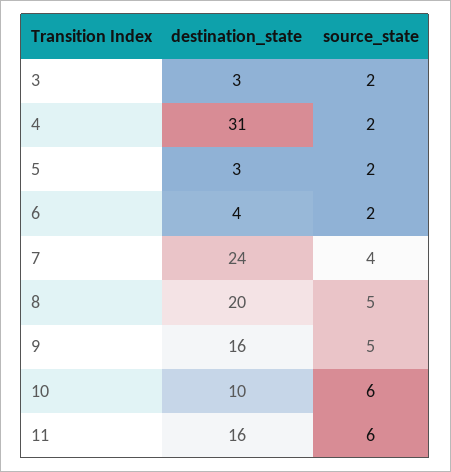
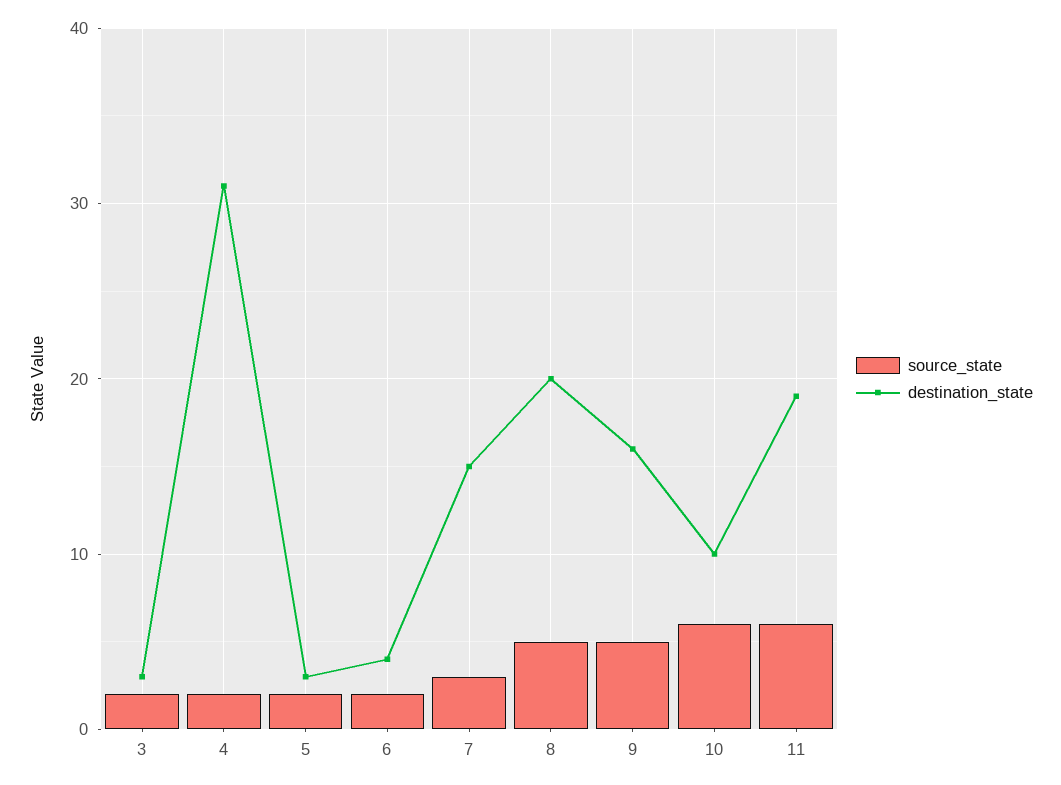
destination_state, 7: 24 -> 15
source_state, 7: 4 -> 3
destination_state, 11: 16 -> 19

